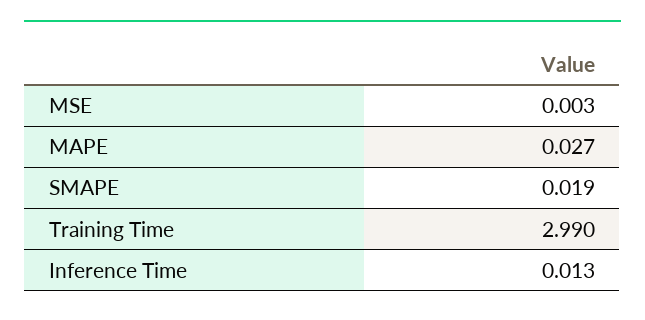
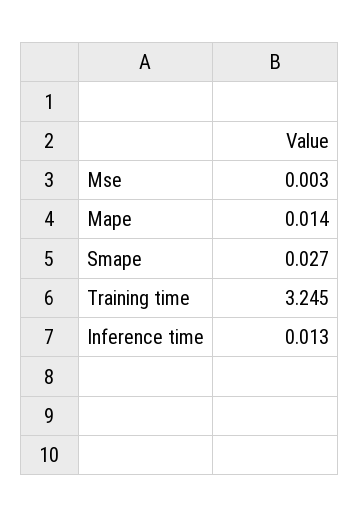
MAPE: 0.027 -> 0.014
SMAPE: 0.019 -> 0.027
Training Time: 2.99 -> 3.245

